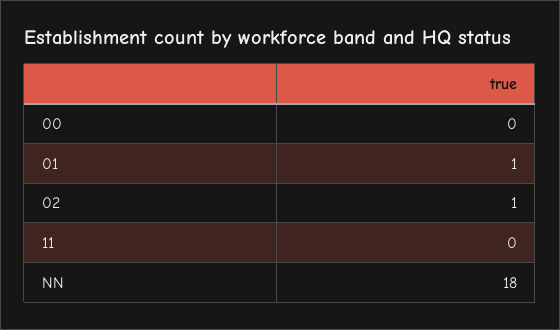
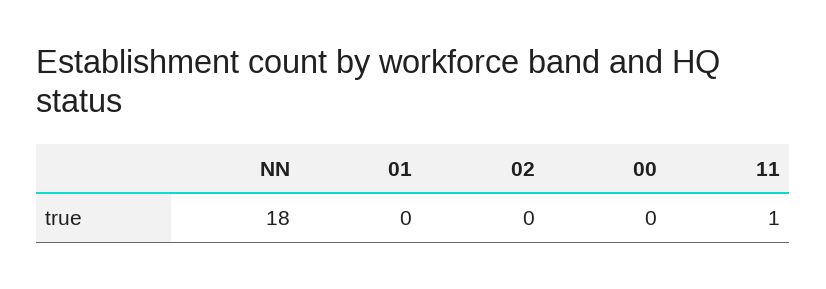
01: 1 -> 0
02: 1 -> 0
11: 0 -> 1

